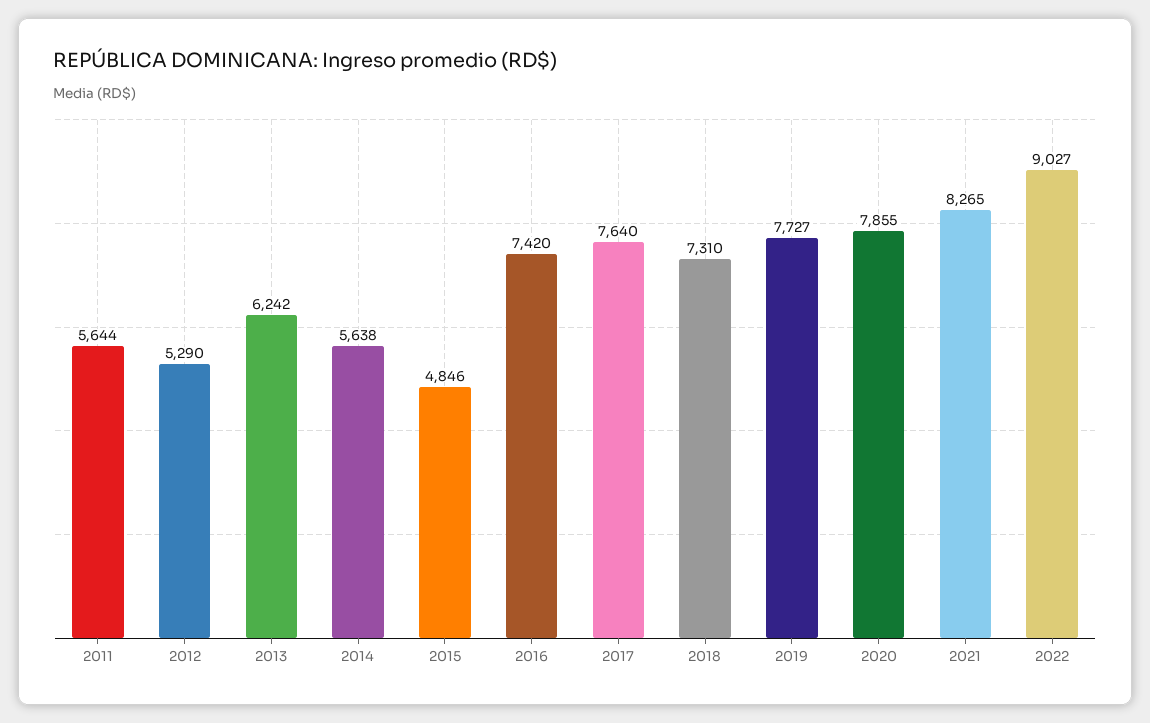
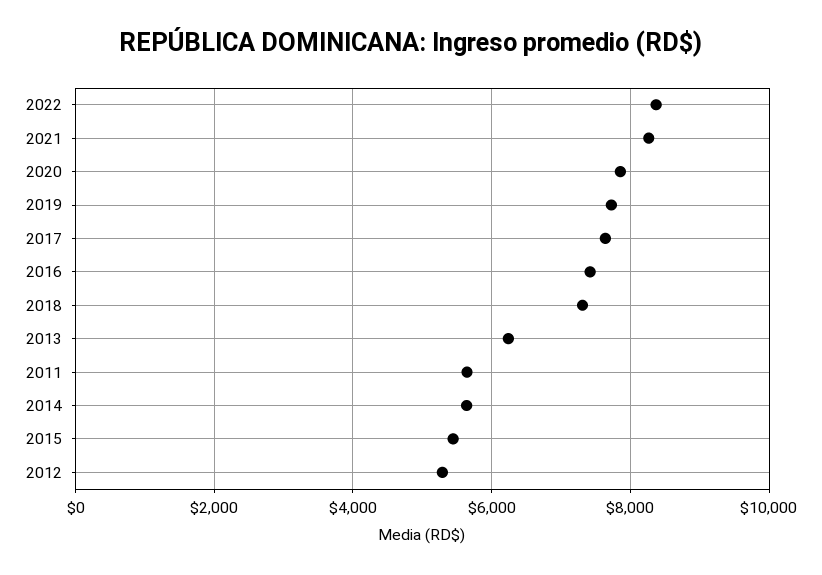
2015: 4846 -> 5400
2022: 9027 -> 8400

